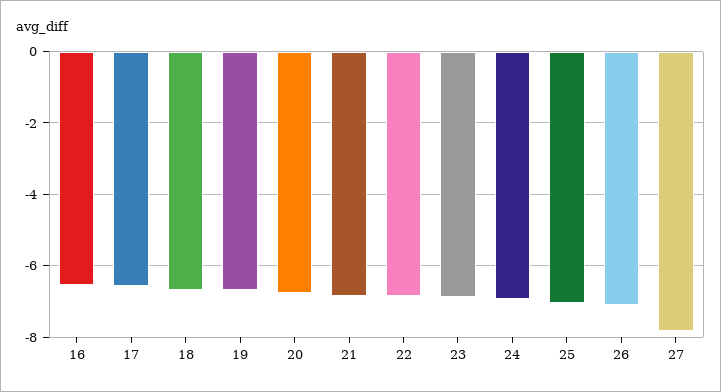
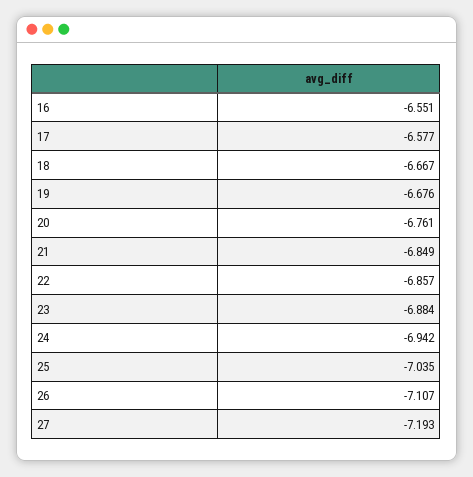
27: -7.8 -> -7.193

